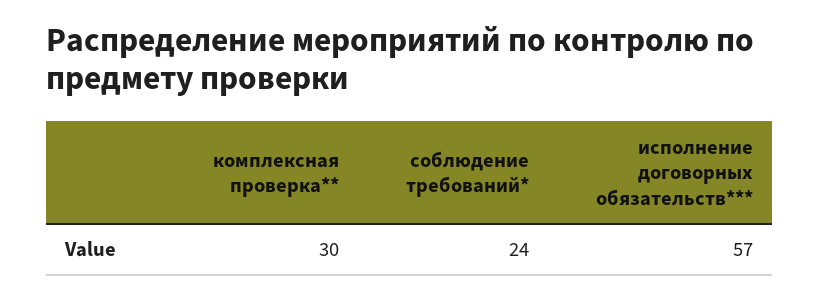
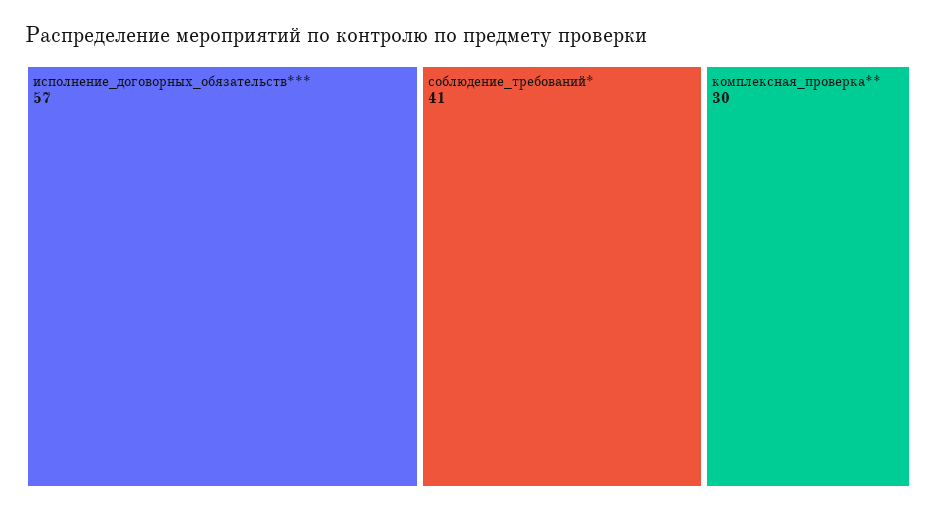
соблюдение требований*: 24 -> 41

